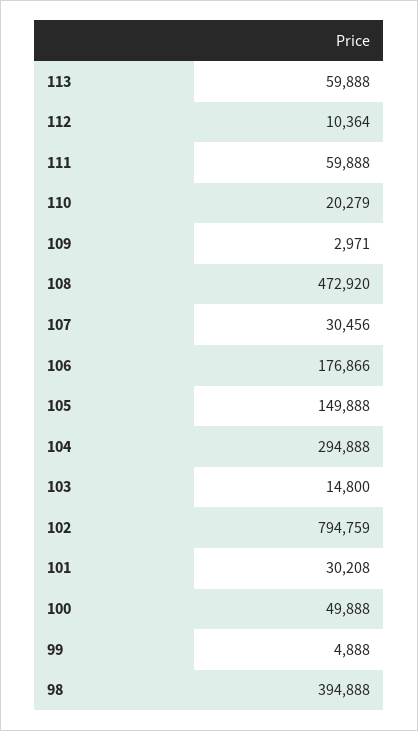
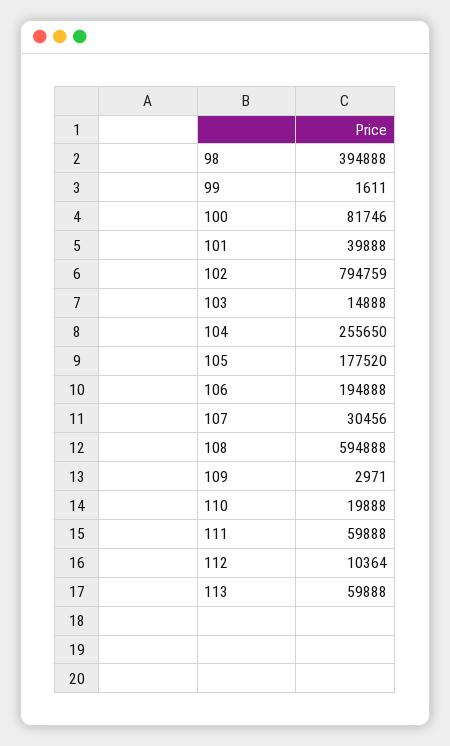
110: 20279 -> 19888
108: 472920 -> 594888
106: 176866 -> 194888
105: 149888 -> 177520
104: 294888 -> 255650
103: 14800 -> 14888
101: 30208 -> 39888
100: 49888 -> 81746
99: 4888 -> 1611

